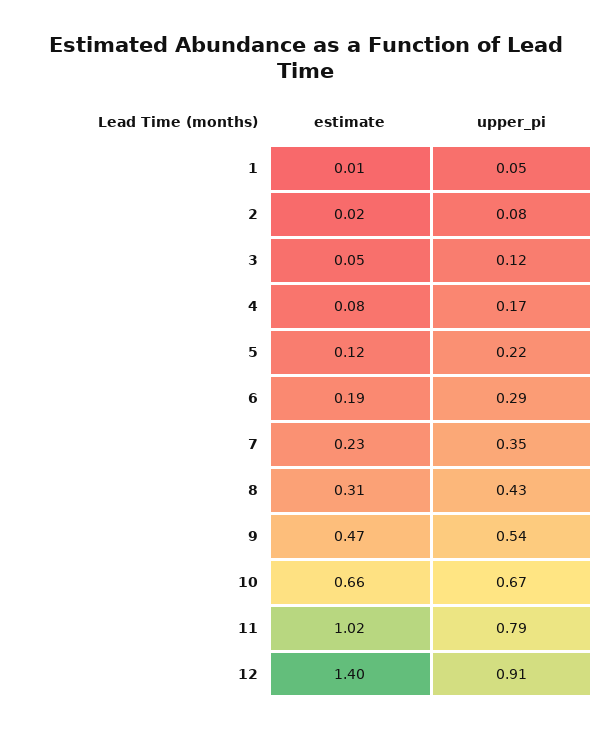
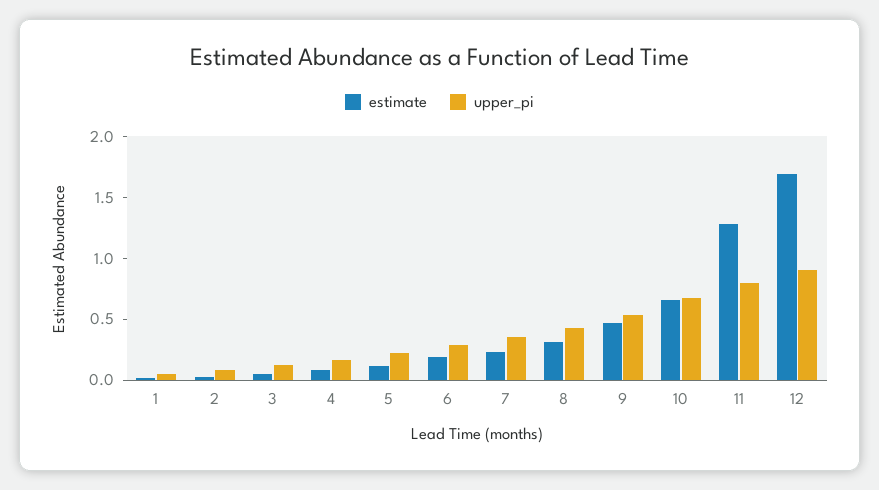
estimate, 11: 1.02 -> 1.3
estimate, 12: 1.4 -> 1.7

